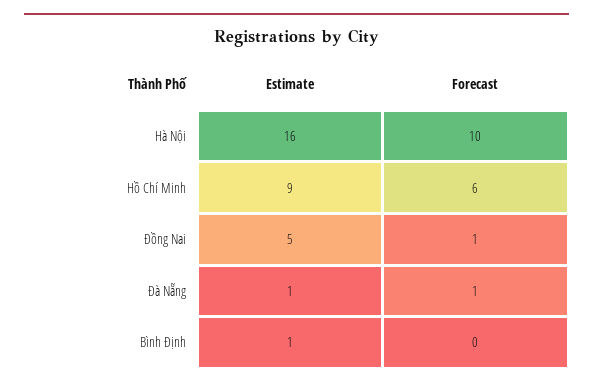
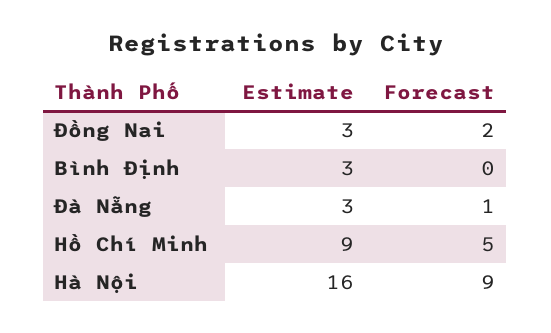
Forecast, Hà Nội: 10 -> 9
Forecast, Hồ Chí Minh: 6 -> 5
Estimate, Đồng Nai: 5 -> 3
Forecast, Đồng Nai: 1 -> 2
Estimate, Đà Nẵng: 1 -> 3
Estimate, Bình Định: 1 -> 3

